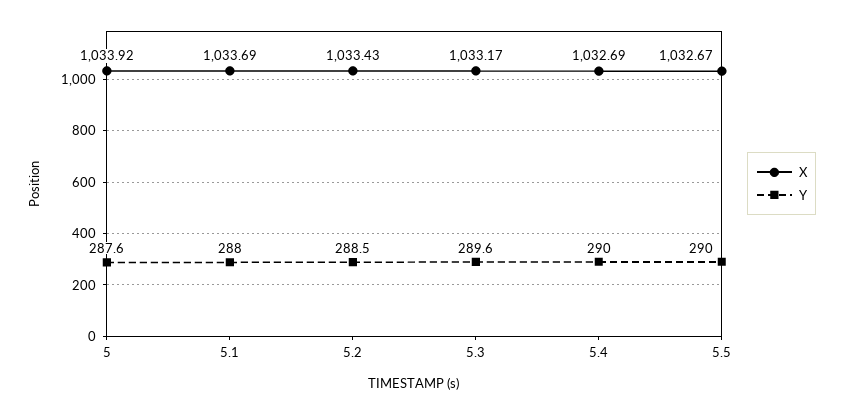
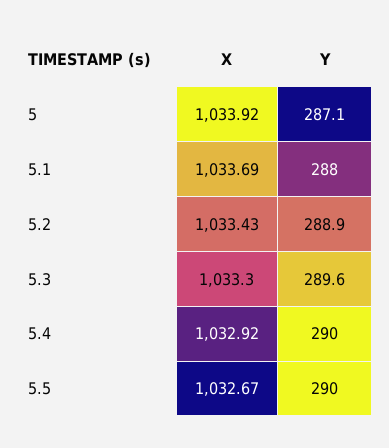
Y, 5: 287.6 -> 287.1
Y, 5.2: 288.5 -> 288.9
X, 5.3: 1033.17 -> 1033.3
X, 5.4: 1032.69 -> 1032.92

